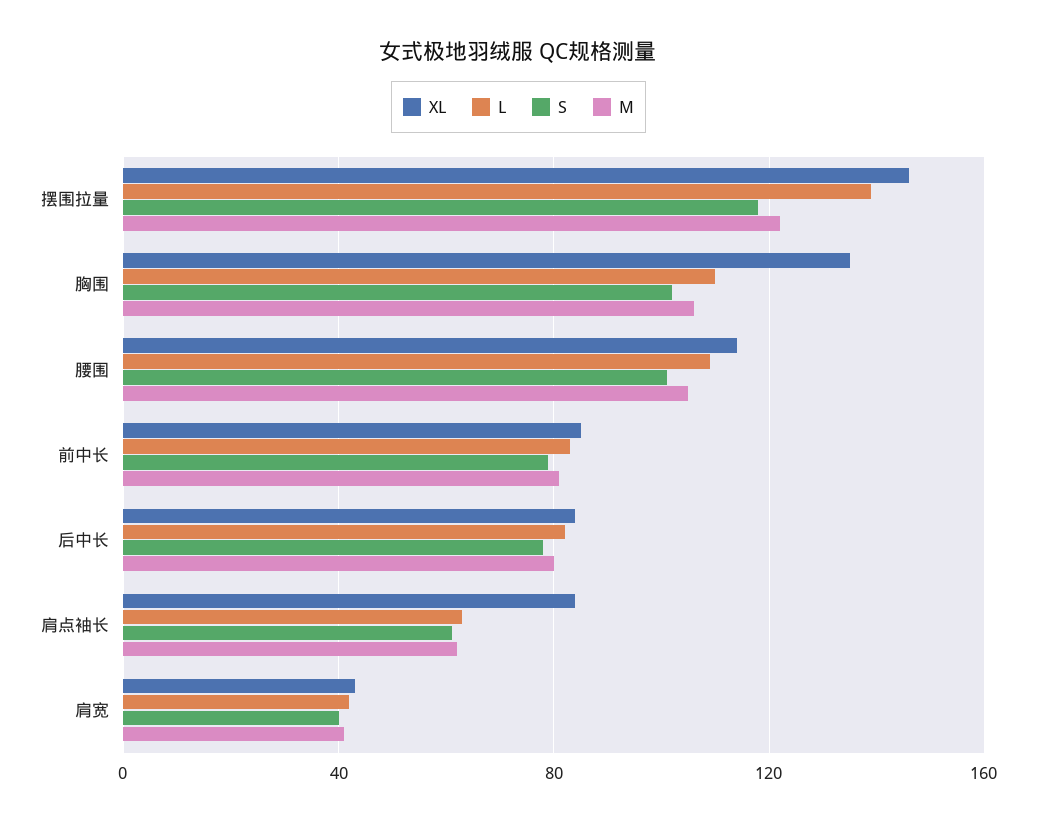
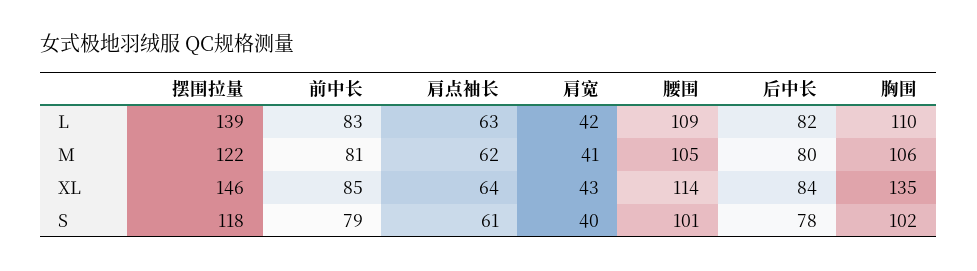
XL, 肩点袖长: 85 -> 64

